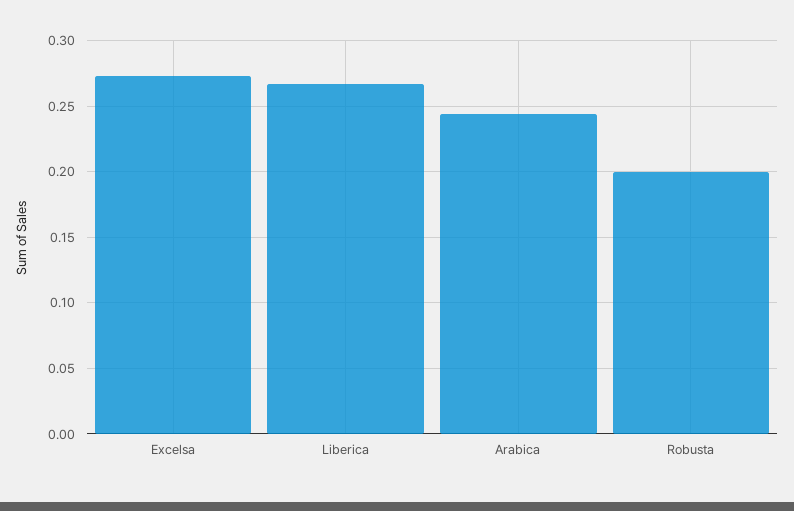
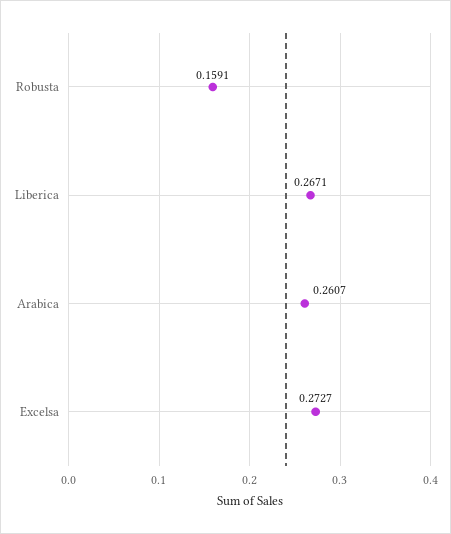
Arabica: 0.245 -> 0.2607
Robusta: 0.2 -> 0.1591

